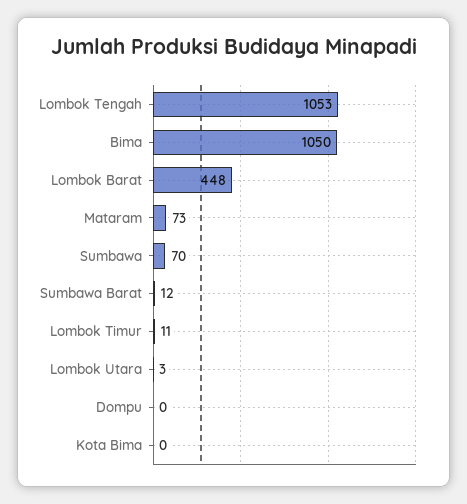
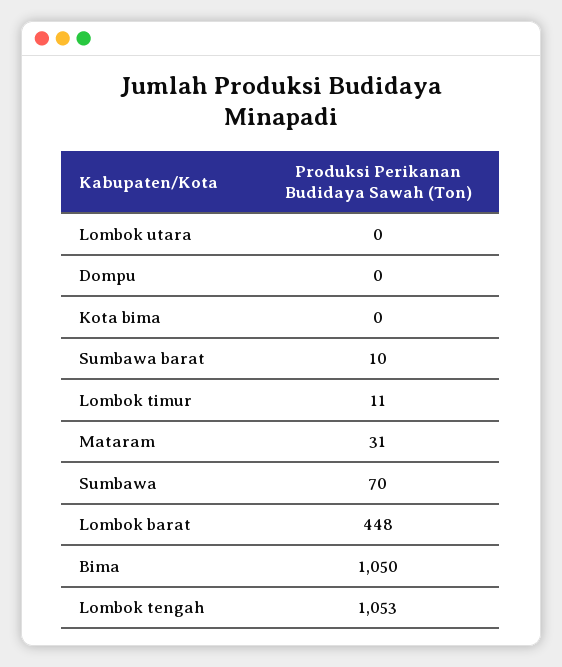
Mataram: 73 -> 31
Sumbawa Barat: 12 -> 10
Lombok Utara: 3 -> 0

